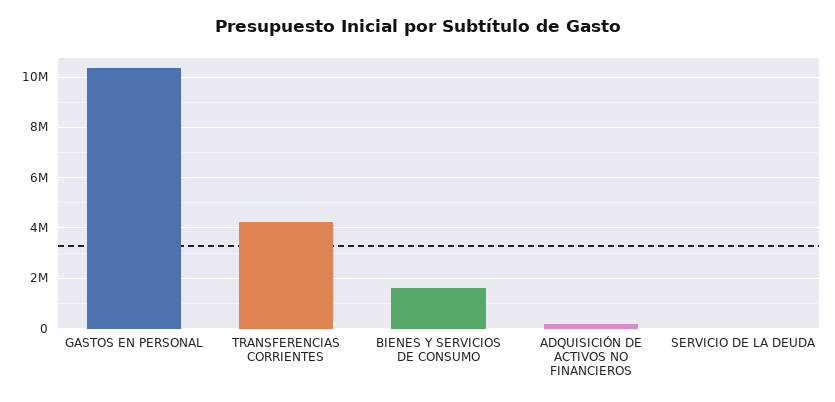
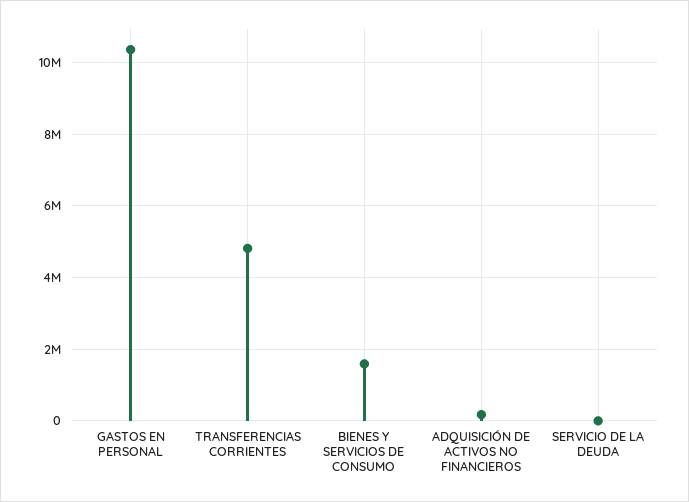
TRANSFERENCIAS CORRIENTES: 4250000 -> 4800000

